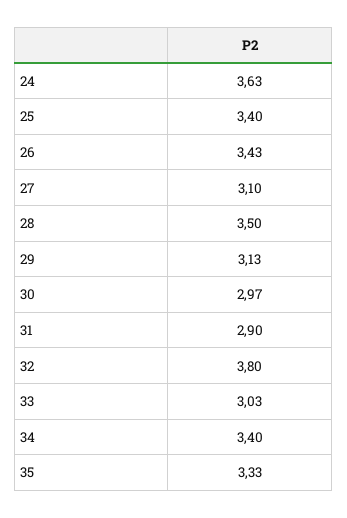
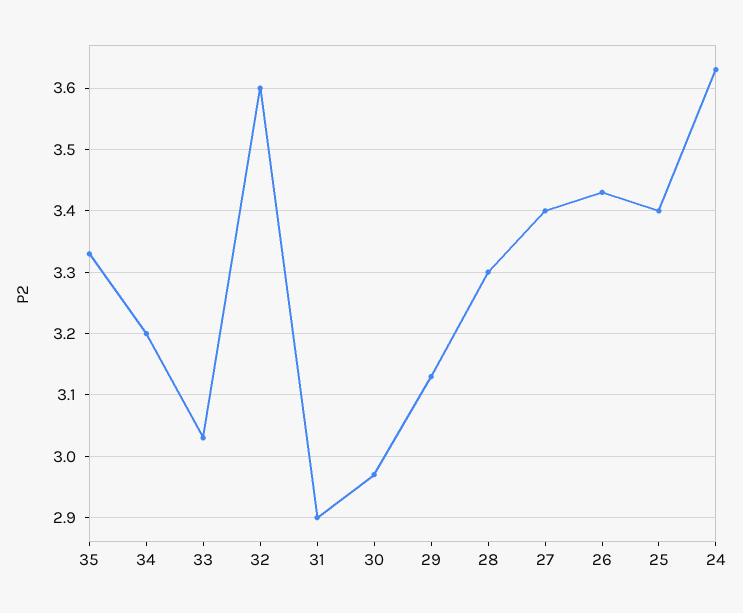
27: 3.1 -> 3.4
28: 3.5 -> 3.3
32: 3.8 -> 3.6
34: 3.4 -> 3.2

